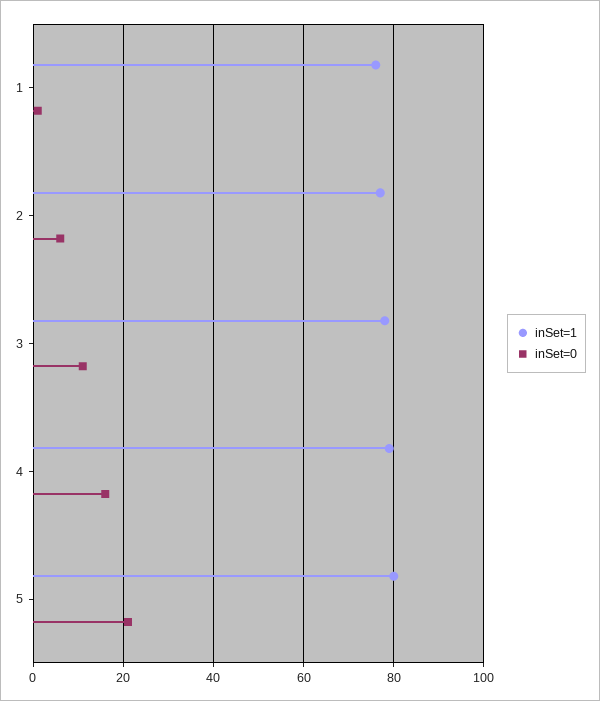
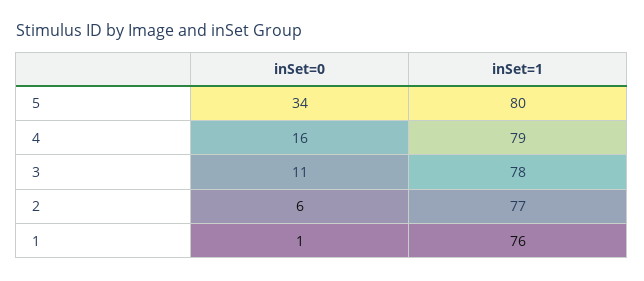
inSet=0, 5: 20 -> 34

